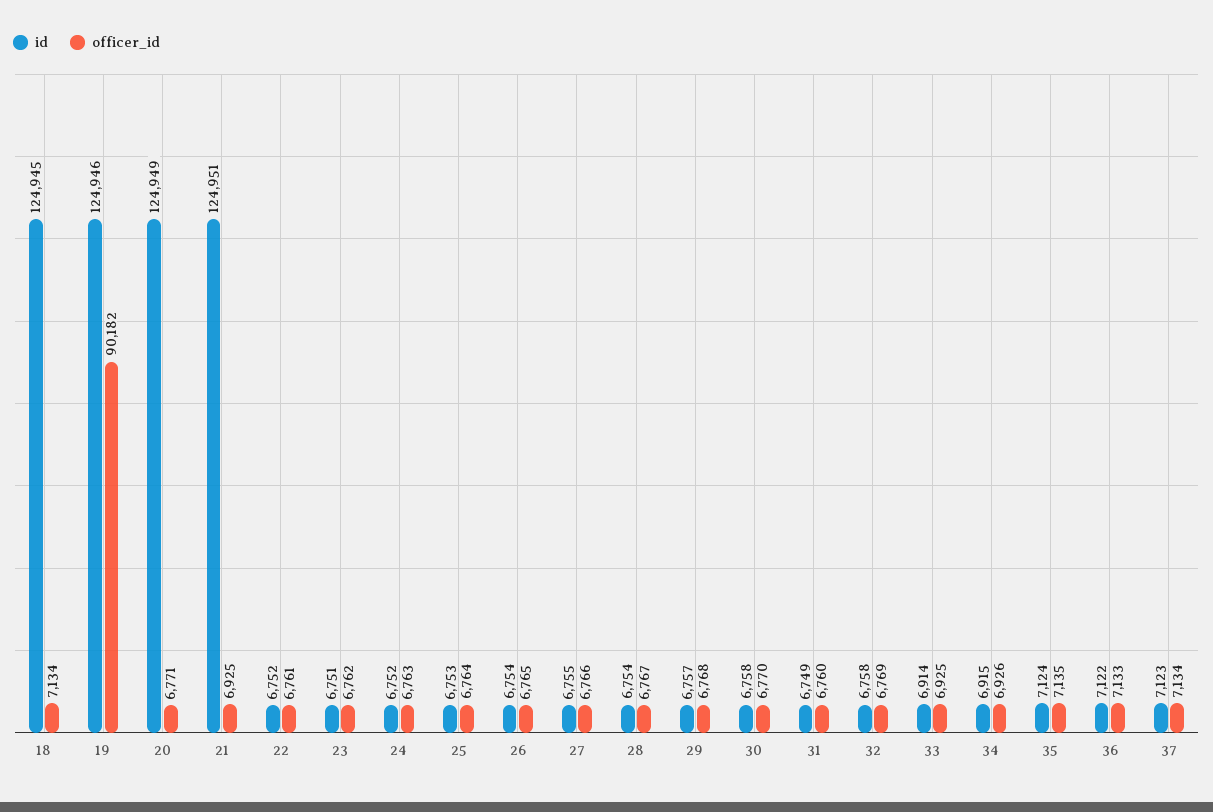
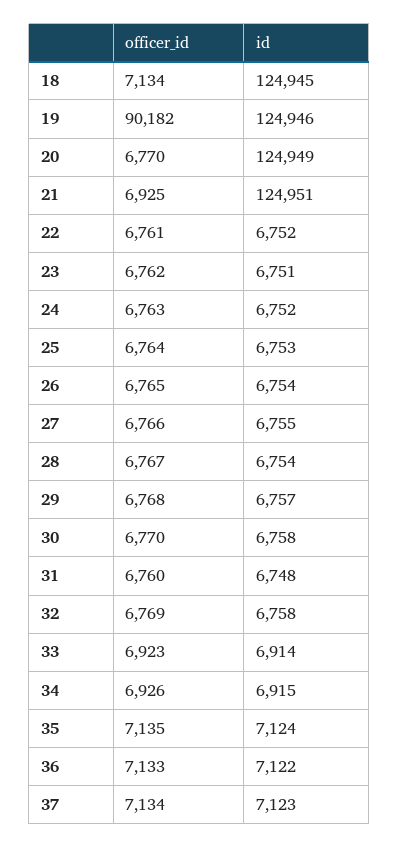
officer_id, 20: 6771 -> 6770
id, 31: 6749 -> 6748
officer_id, 33: 6925 -> 6923

